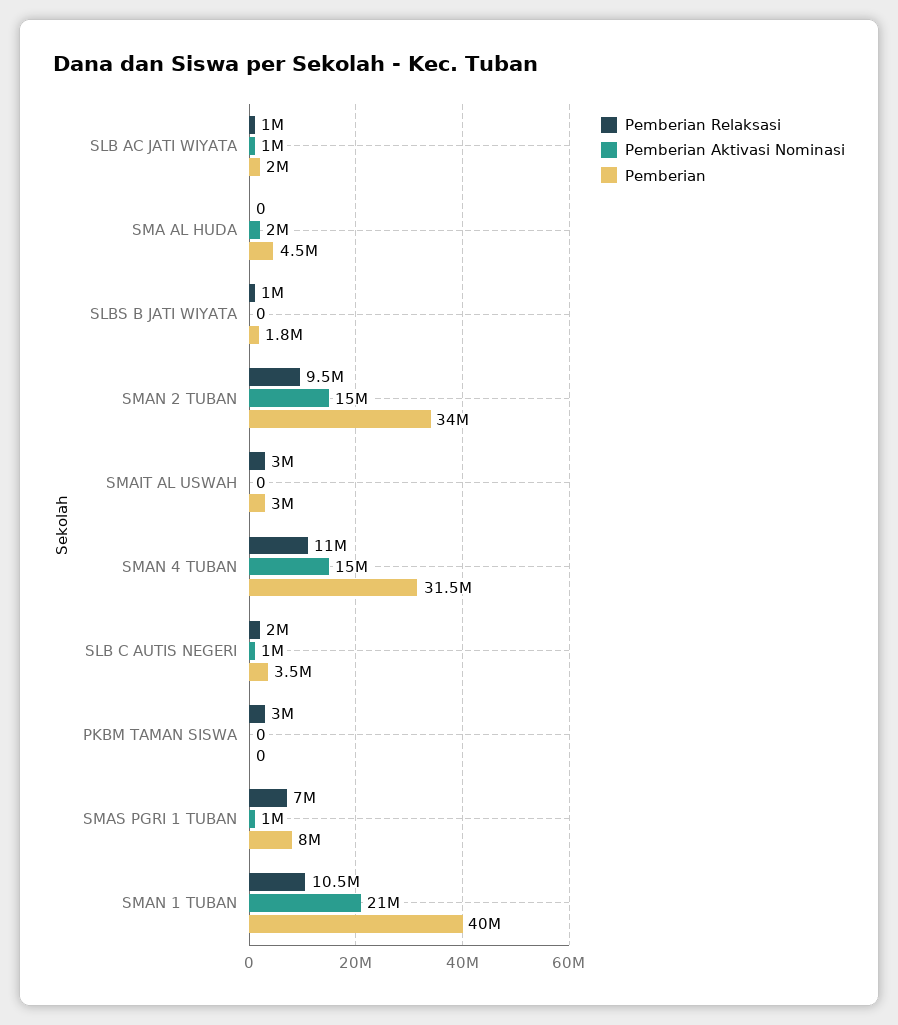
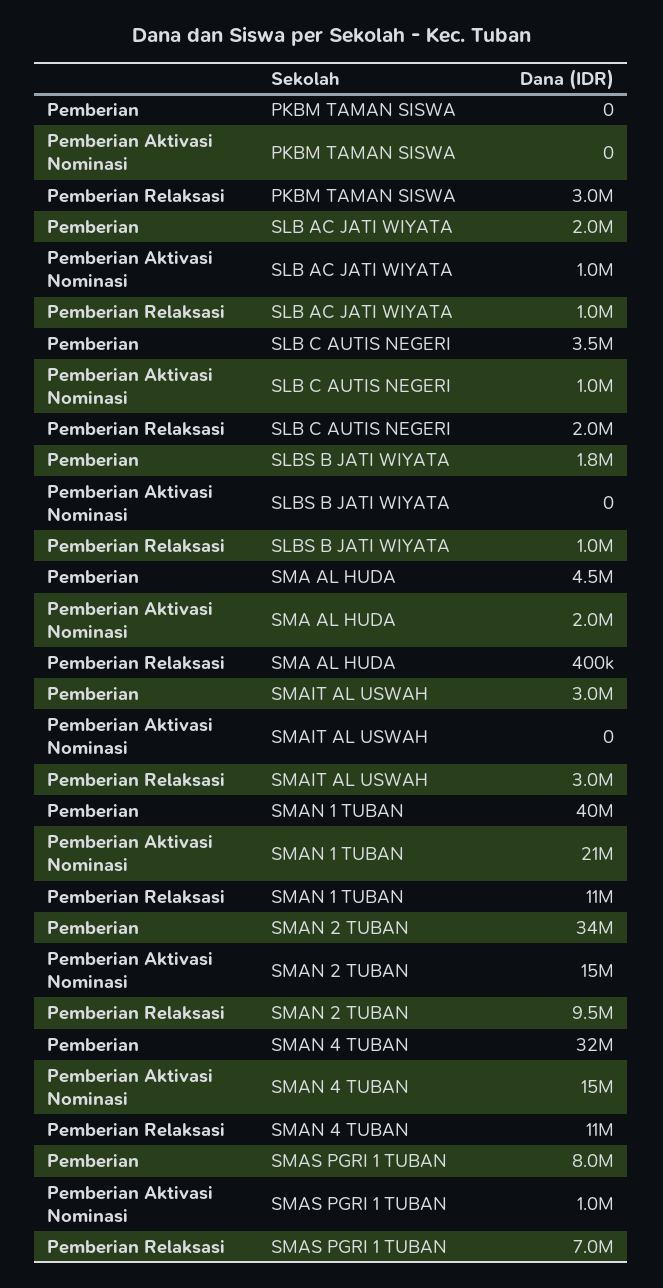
Pemberian Relaksasi, SMA AL HUDA: 0 -> 400000

